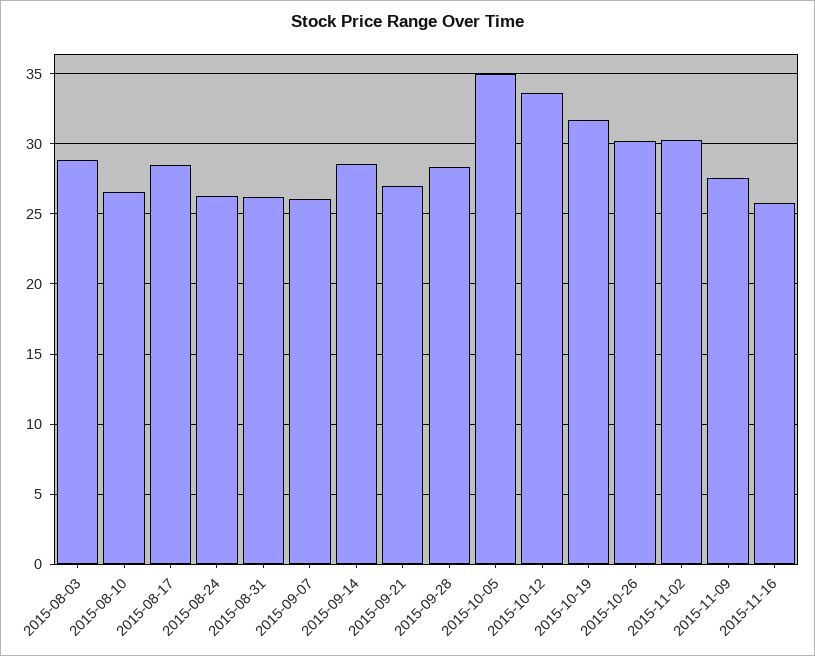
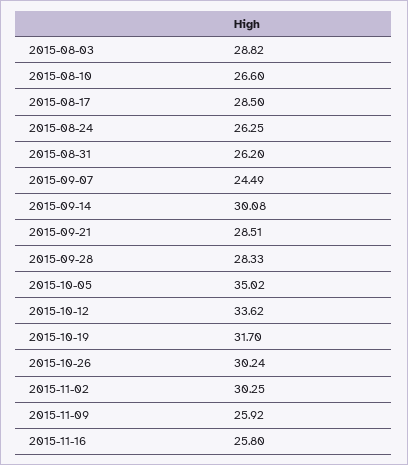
2015-09-07: 26 -> 24.49
2015-09-14: 28.5 -> 30.08
2015-09-21: 27 -> 28.51
2015-11-09: 27.5 -> 25.92

